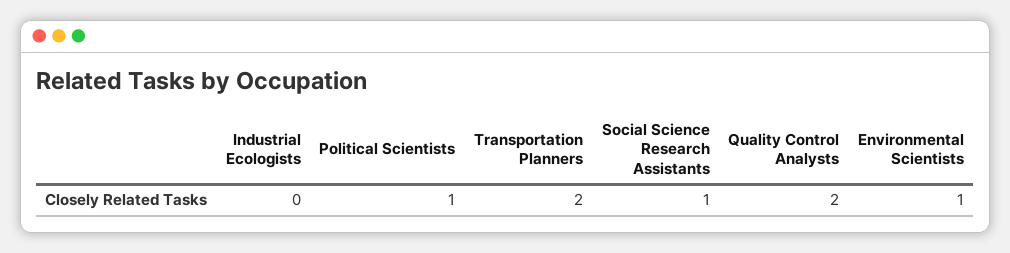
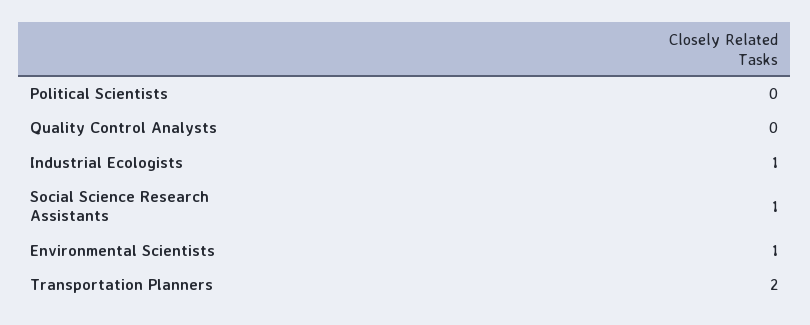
Industrial Ecologists: 0 -> 1
Political Scientists: 1 -> 0
Quality Control Analysts: 2 -> 0

